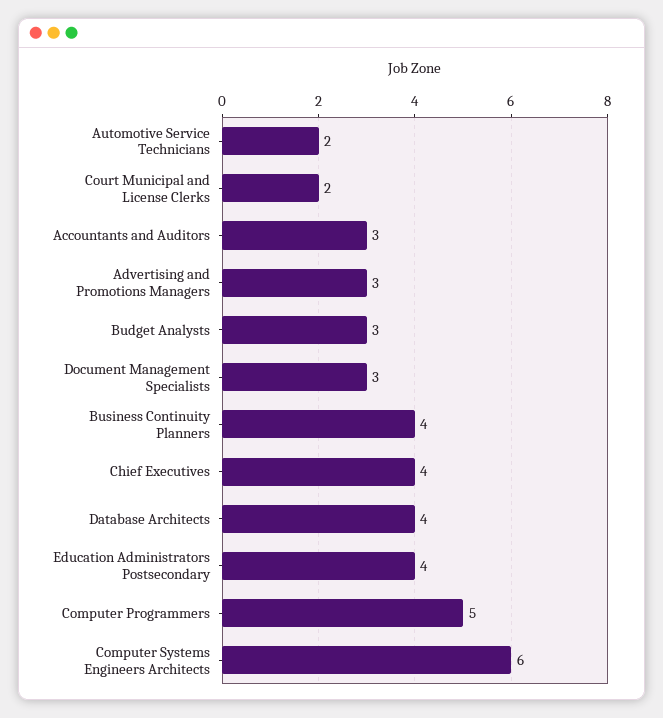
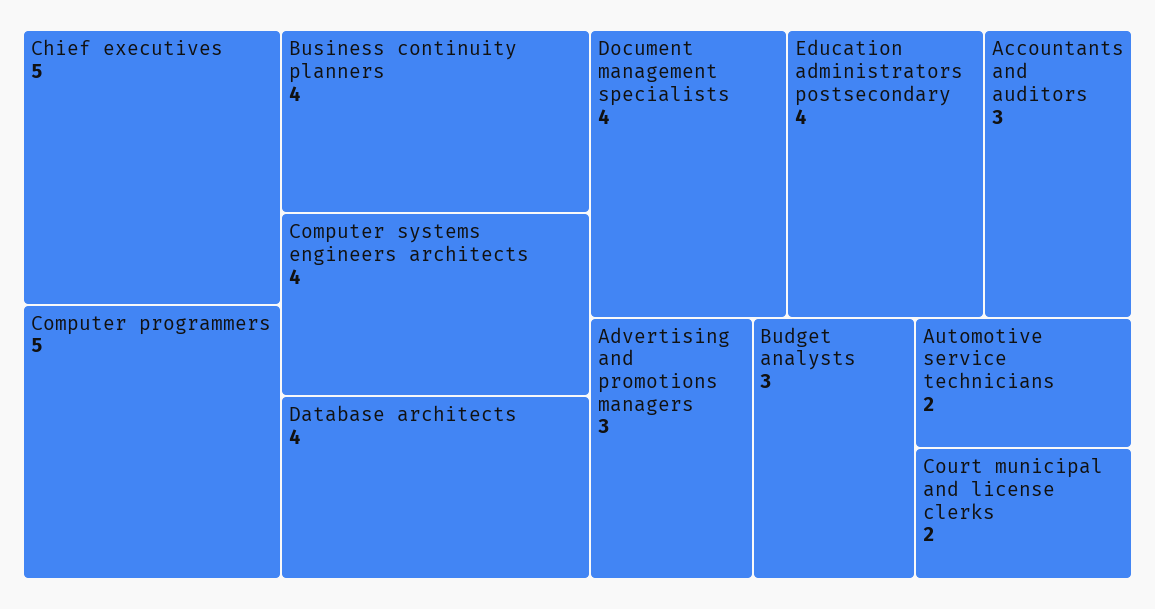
Document Management Specialists: 3 -> 4
Chief Executives: 4 -> 5
Computer Systems Engineers Architects: 6 -> 4

